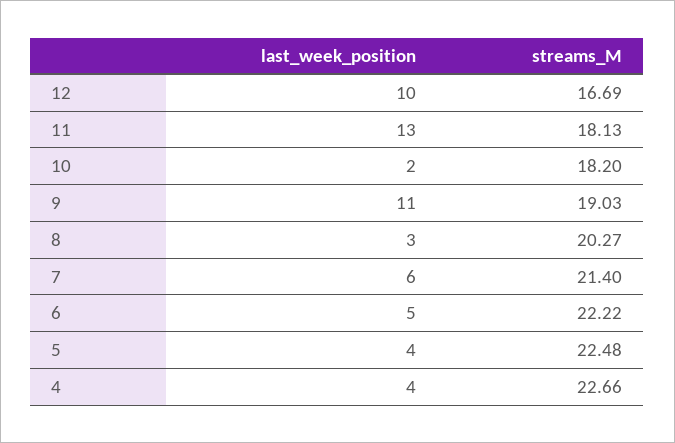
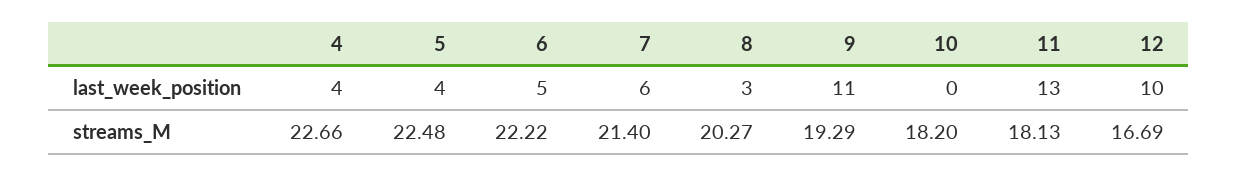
last_week_position, 10: 2 -> 0
streams_M, 9: 19.03 -> 19.29

